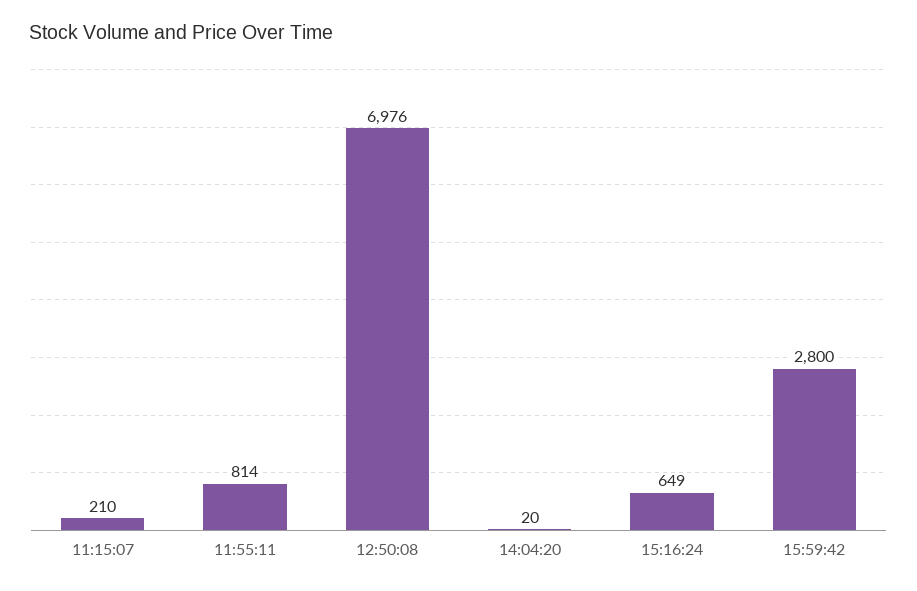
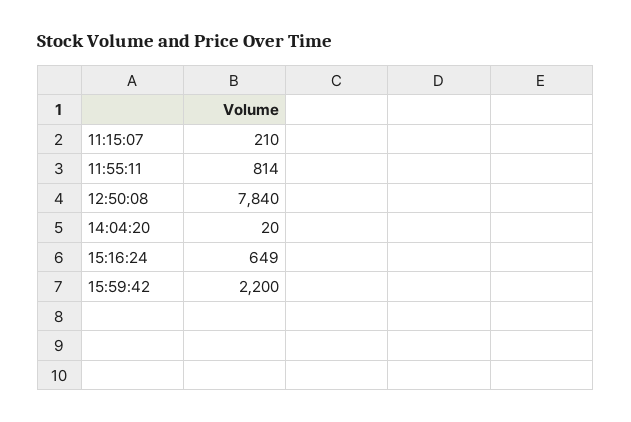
12:50:08: 6976 -> 7840
15:59:42: 2800 -> 2200

